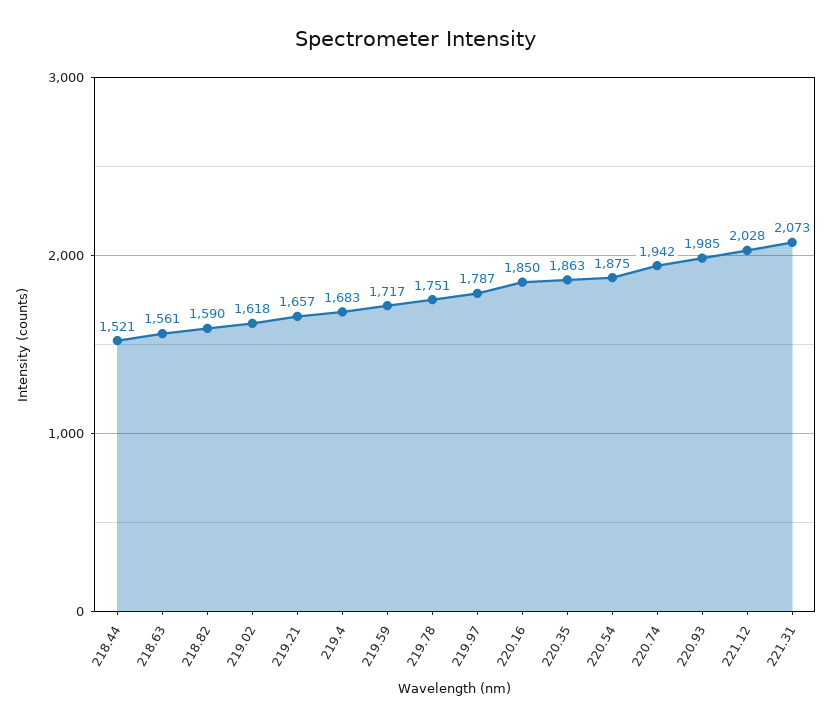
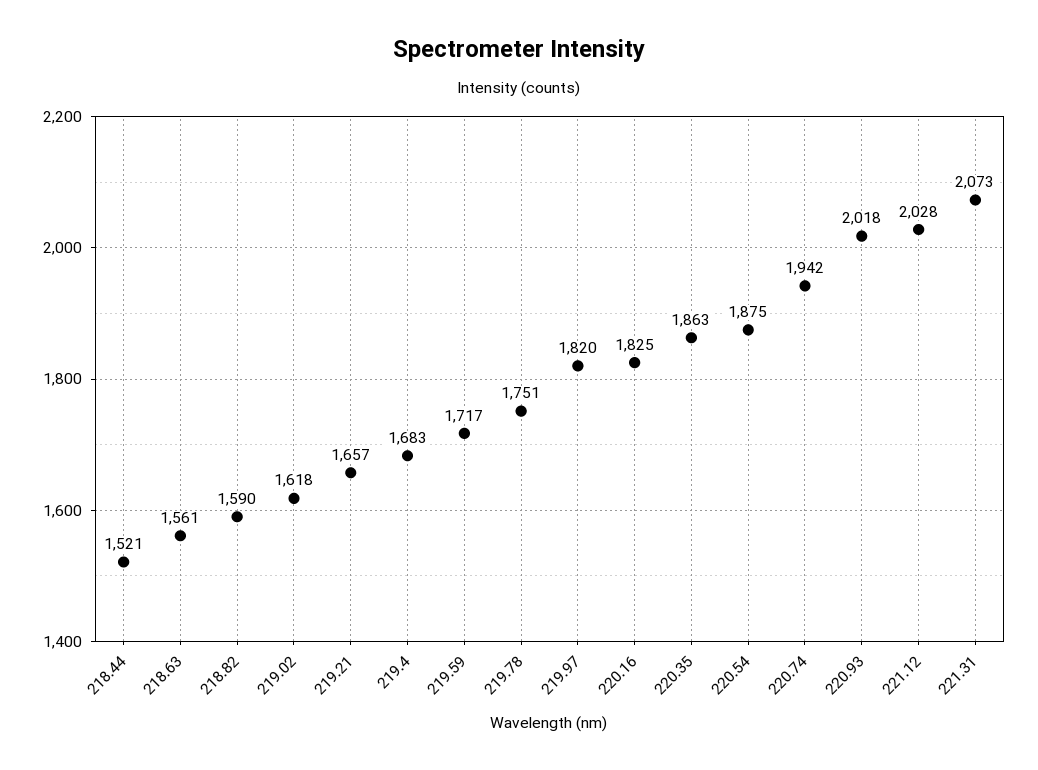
219.97: 1787 -> 1820
220.16: 1850 -> 1825
220.93: 1985 -> 2018

